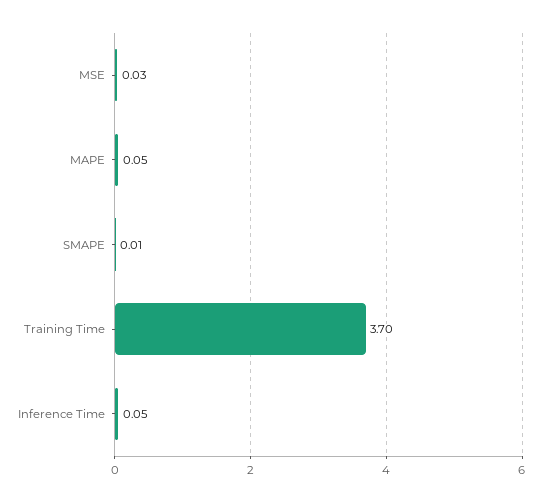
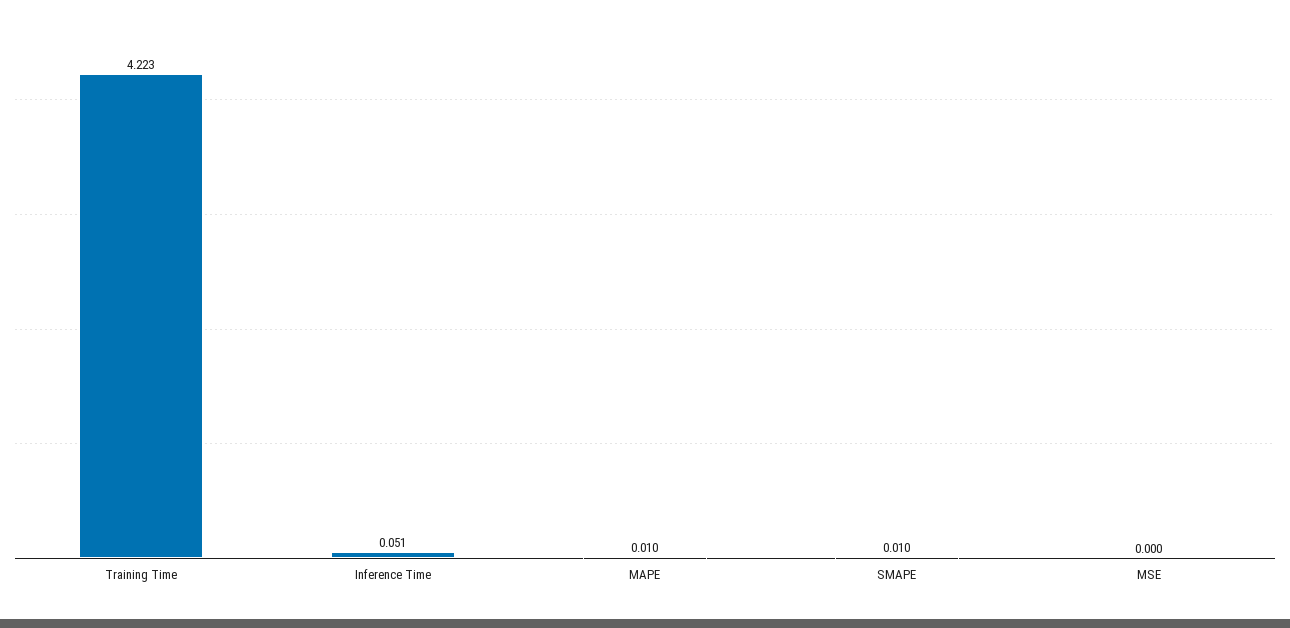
MSE: 0.03 -> 0
MAPE: 0.05 -> 0.01
Training Time: 3.7 -> 4.223

